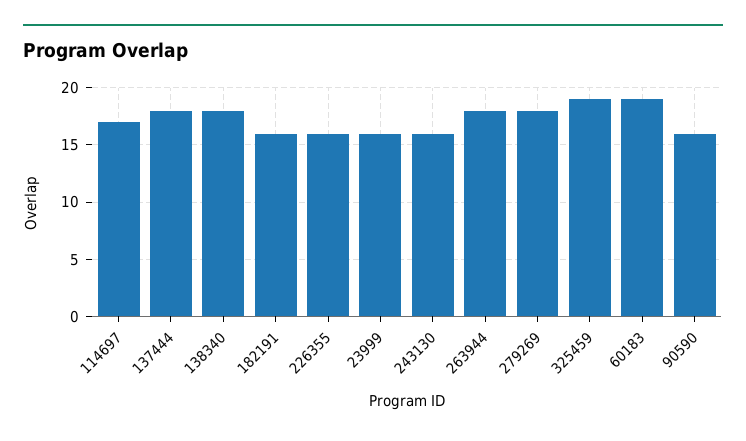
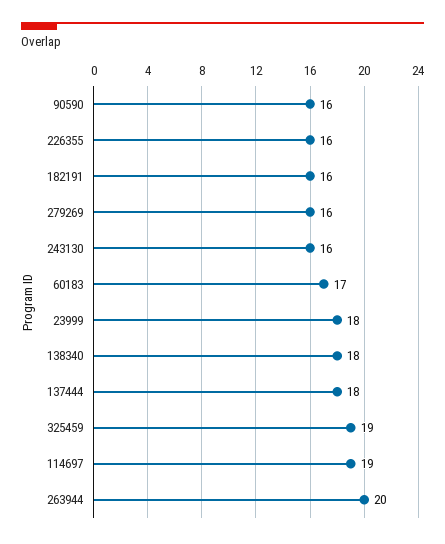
114697: 17 -> 19
23999: 16 -> 18
263944: 18 -> 20
279269: 18 -> 16
60183: 19 -> 17

